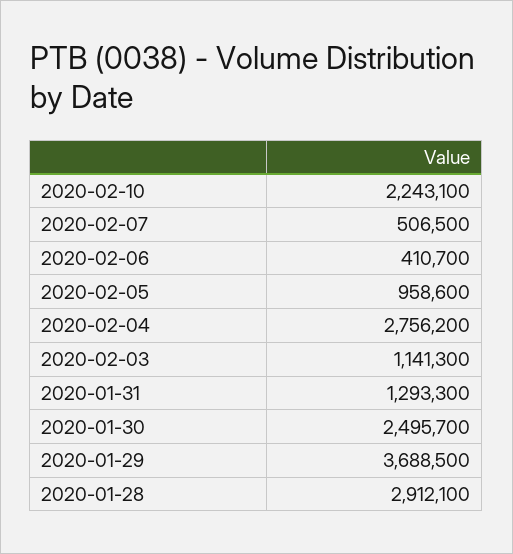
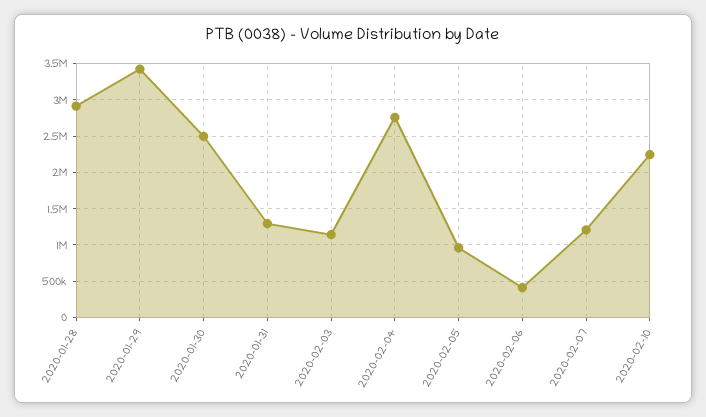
2020-02-07: 506500 -> 1200000
2020-01-29: 3688500 -> 3400000

